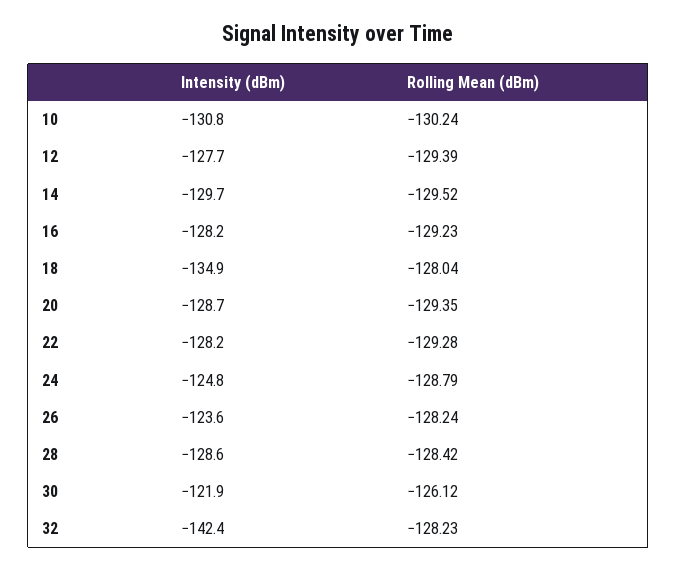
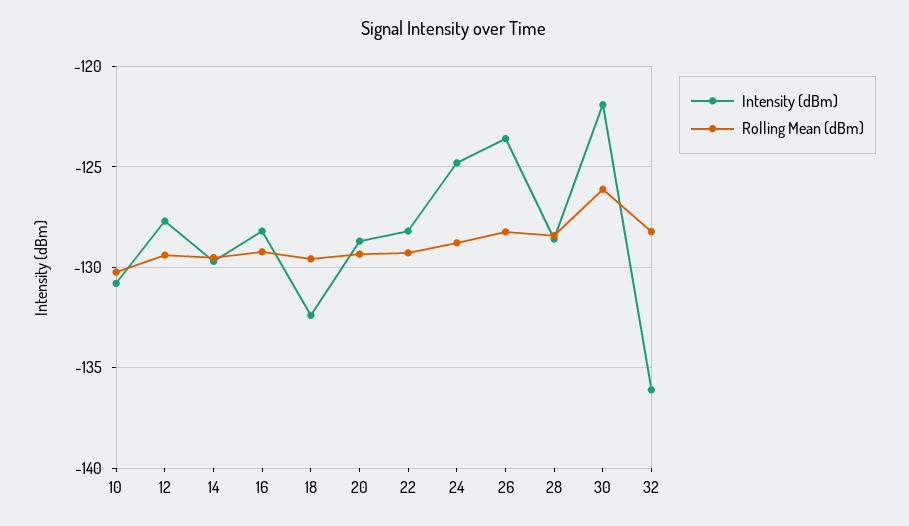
Intensity (dBm), 18: -134.9 -> -132.5
Rolling Mean (dBm), 18: -128.04 -> -129.5
Intensity (dBm), 32: -142.4 -> -136

